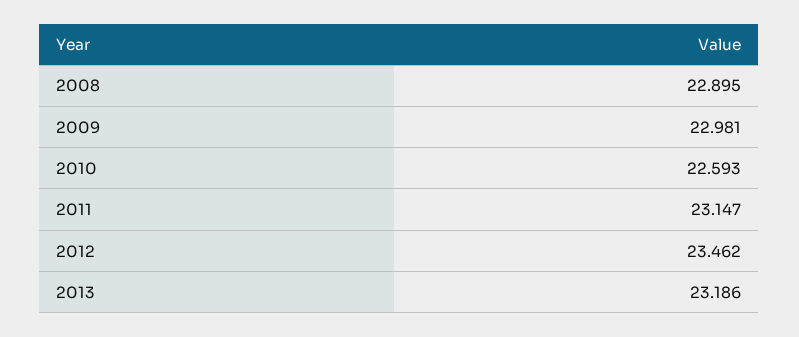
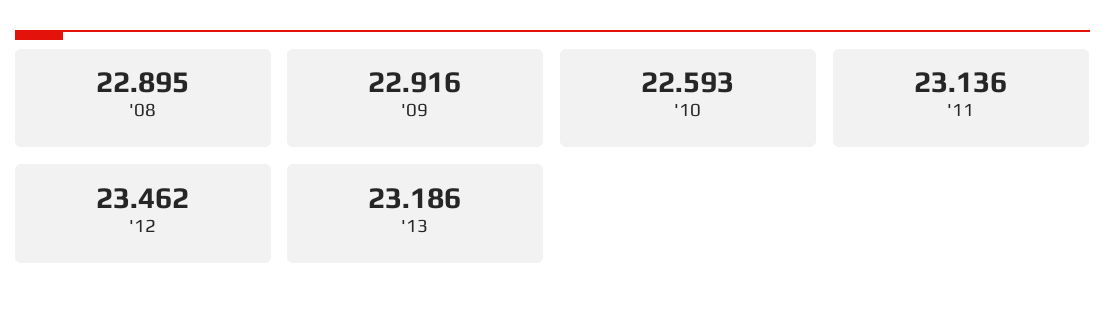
2009: 22.981 -> 22.916
2011: 23.147 -> 23.136

